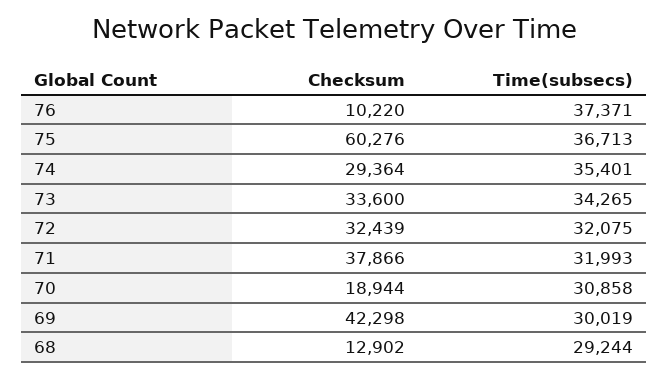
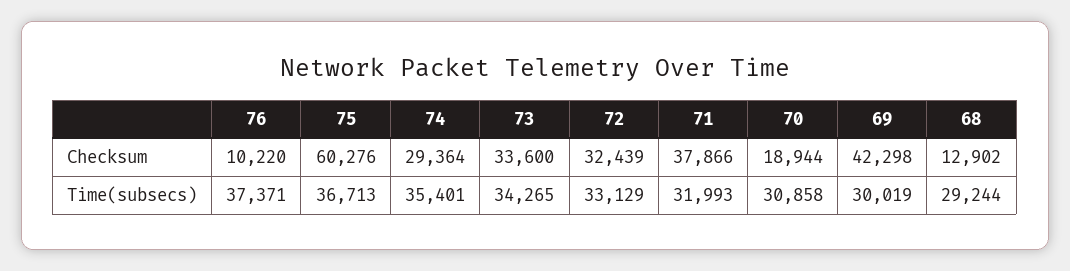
Time(subsecs), 72: 32075 -> 33129

